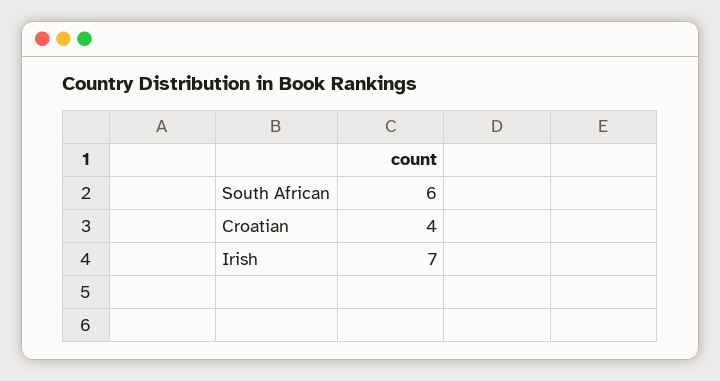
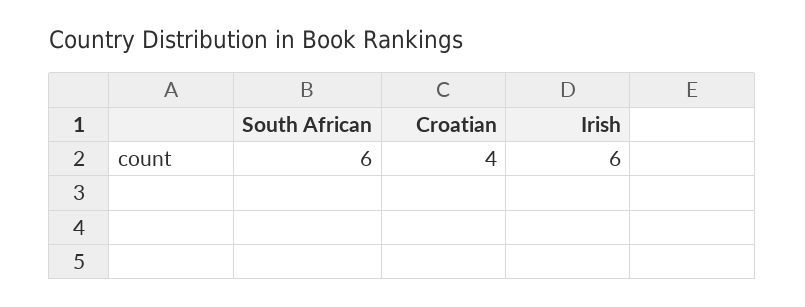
Irish: 7 -> 6

